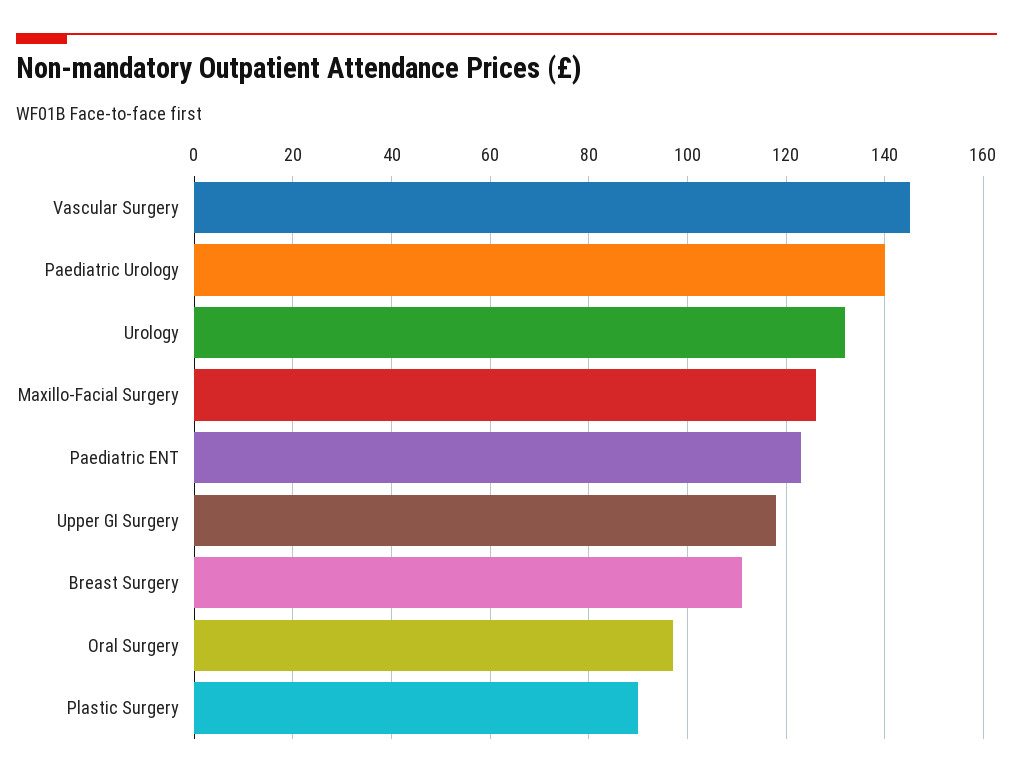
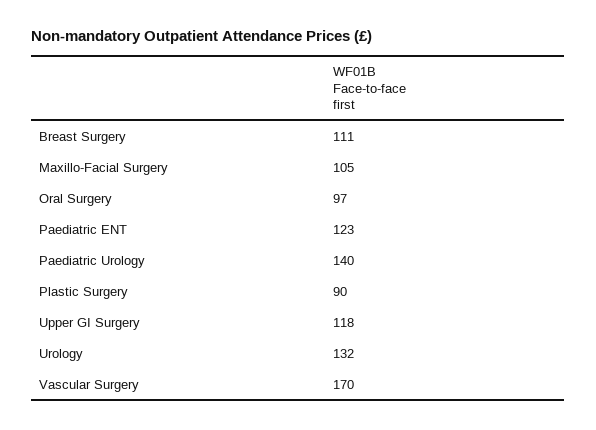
Vascular Surgery: 145 -> 170
Maxillo-Facial Surgery: 125 -> 105

